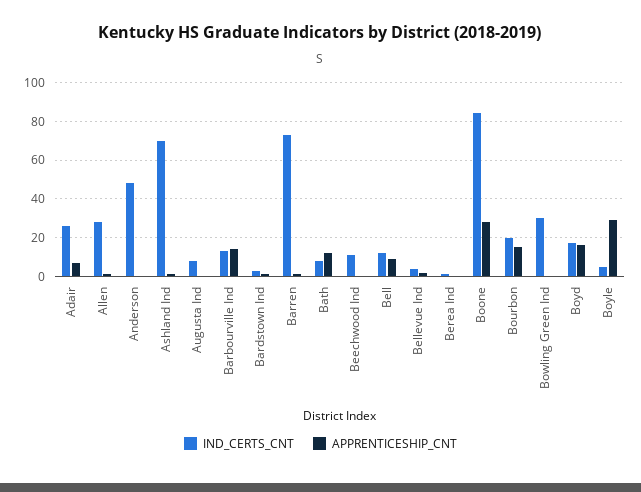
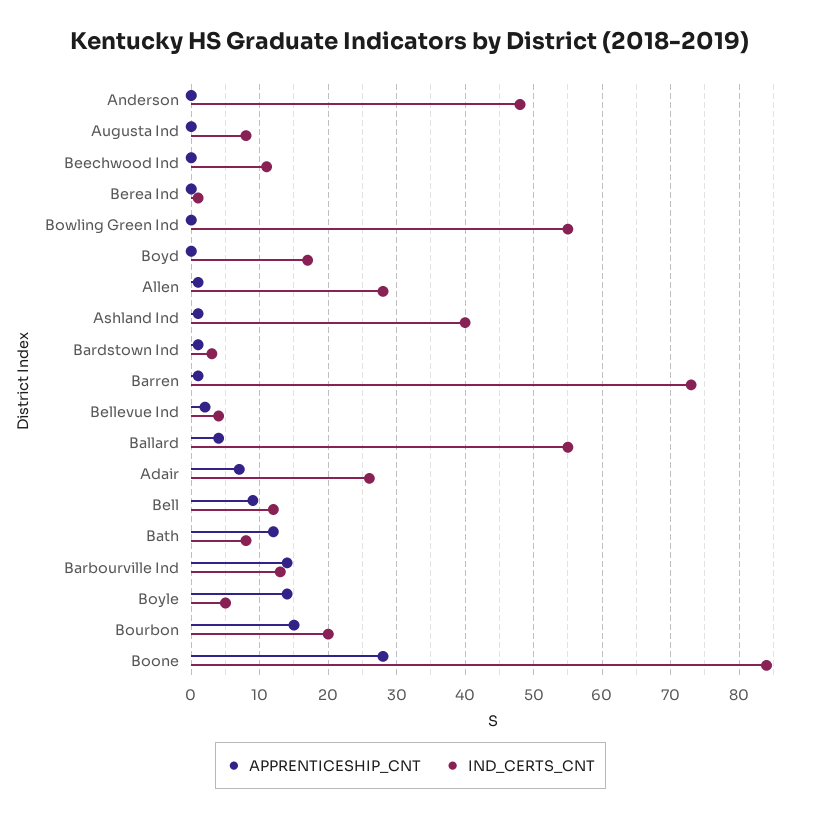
IND_CERTS_CNT, Ashland Ind: 70 -> 40
IND_CERTS_CNT, Bowling Green Ind: 30 -> 55
APPRENTICESHIP_CNT, Boyd: 15 -> 0
APPRENTICESHIP_CNT, Boyle: 30 -> 14
APPRENTICESHIP_CNT, Ballard: none -> 4
IND_CERTS_CNT, Ballard: none -> 55

